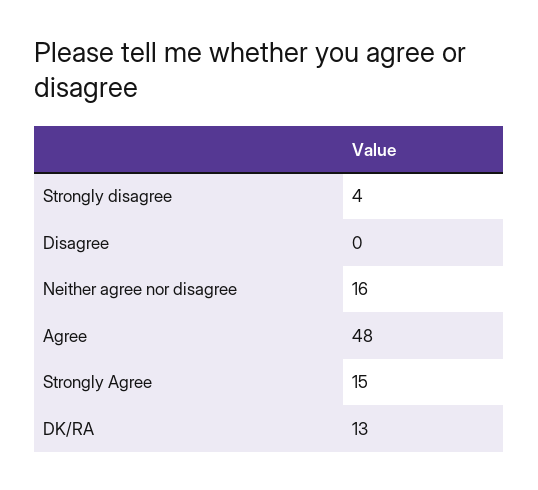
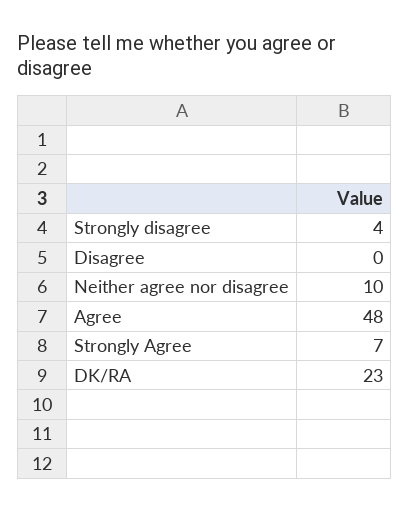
Neither agree nor disagree: 16 -> 10
Strongly Agree: 15 -> 7
DK/RA: 13 -> 23

